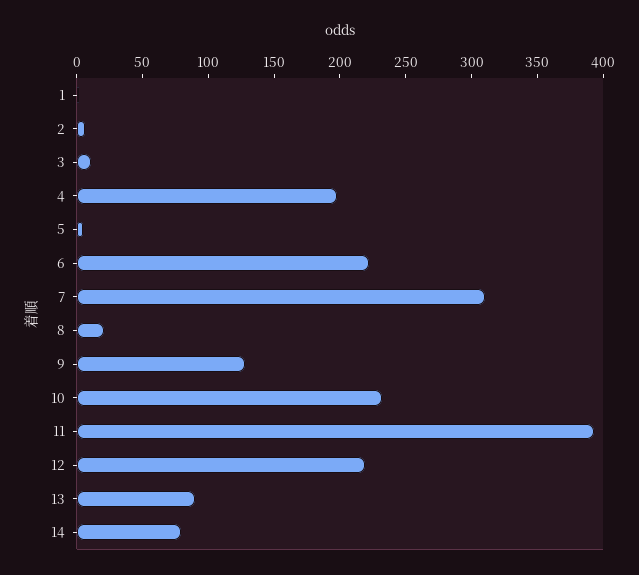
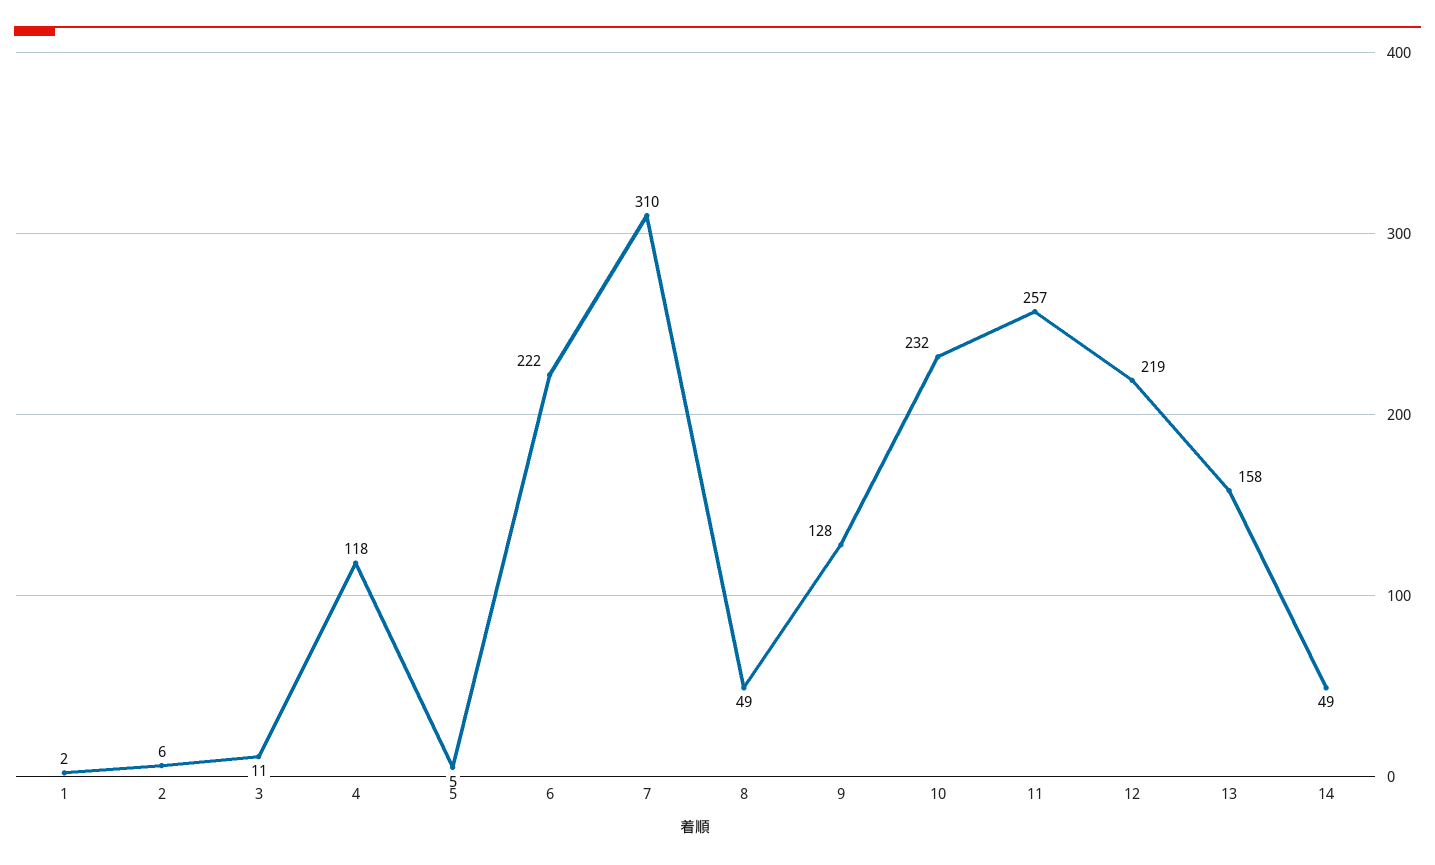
4: 200 -> 118
8: 20 -> 49
11: 390 -> 257
13: 90 -> 158
14: 80 -> 49

